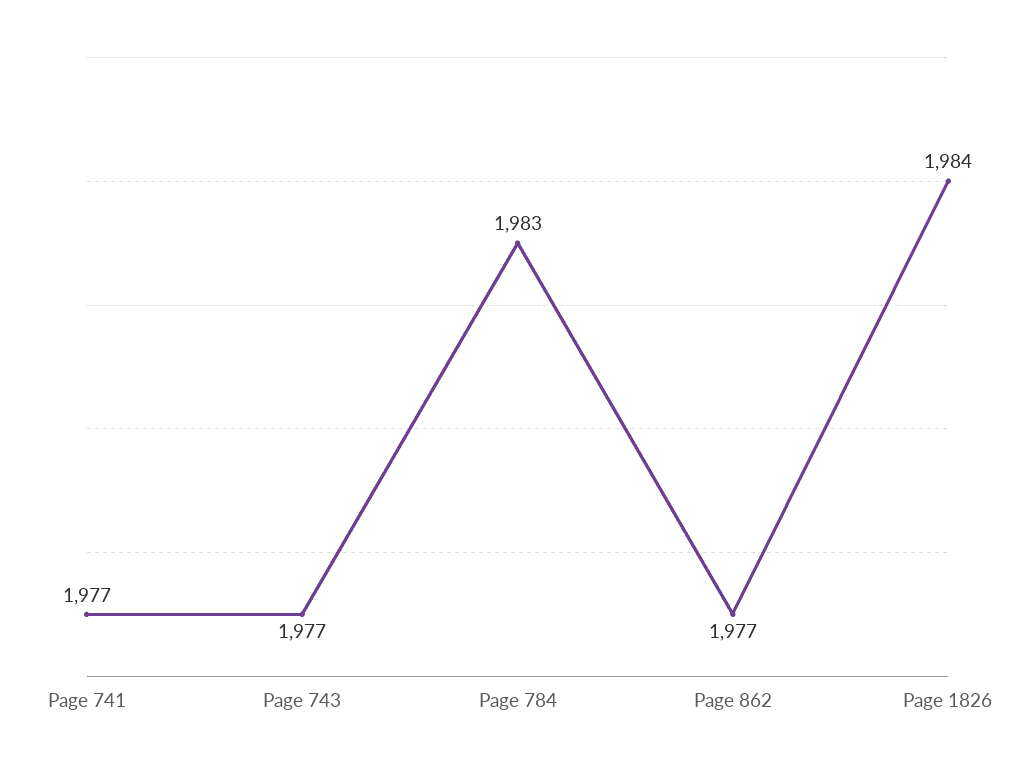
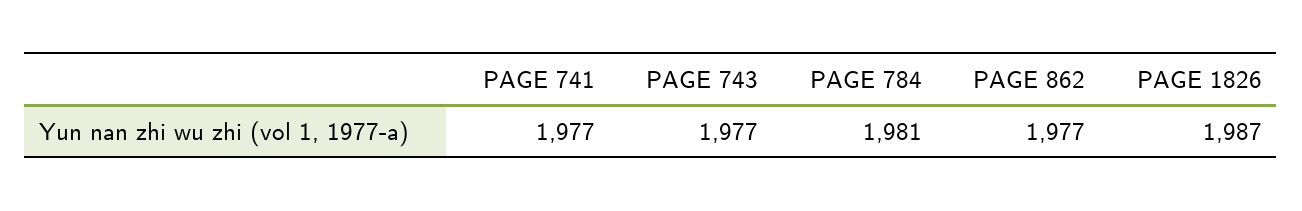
Page 784: 1983 -> 1981
Page 1826: 1984 -> 1987

